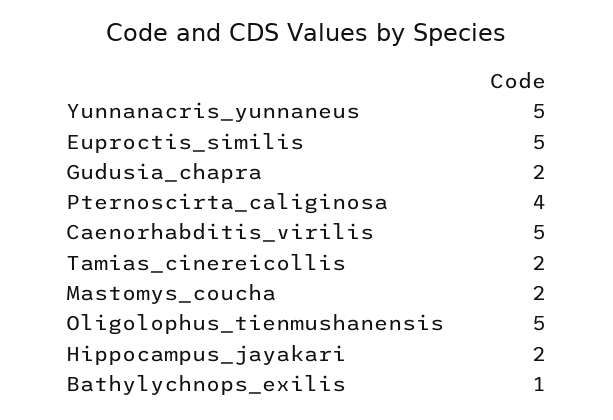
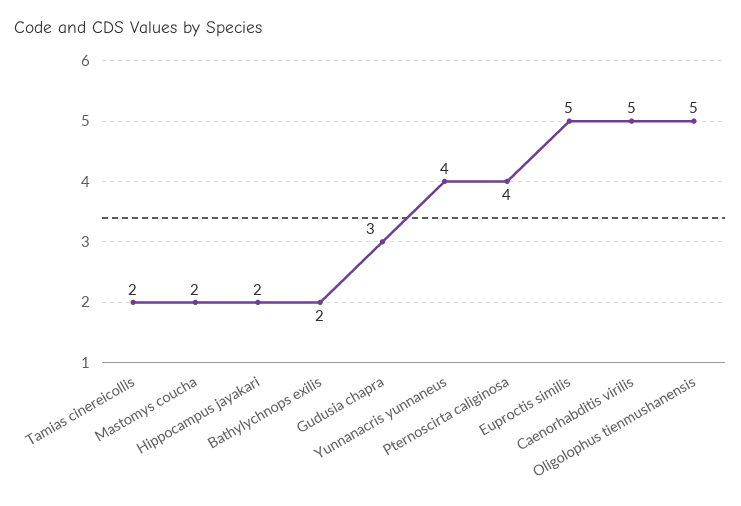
Yunnanacris_yunnaneus: 5 -> 4
Gudusia_chapra: 2 -> 3
Bathylychnops_exilis: 1 -> 2

